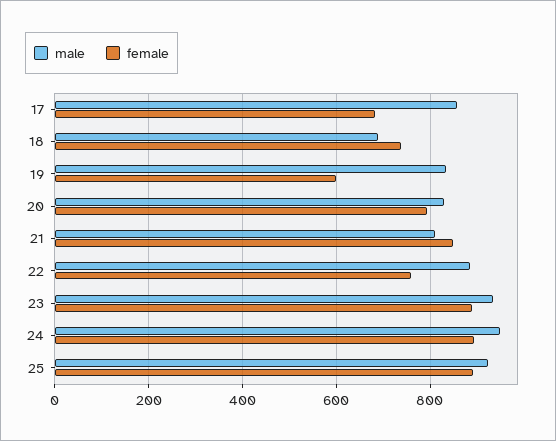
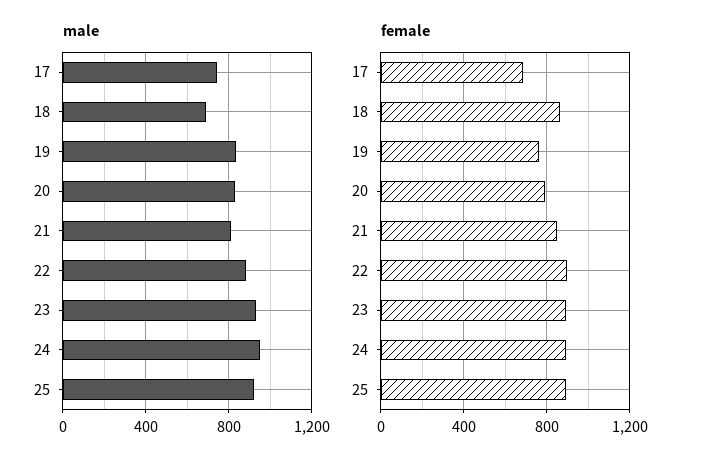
male, 17: 860 -> 750
female, 18: 740 -> 850
female, 19: 600 -> 750
female, 22: 760 -> 900

